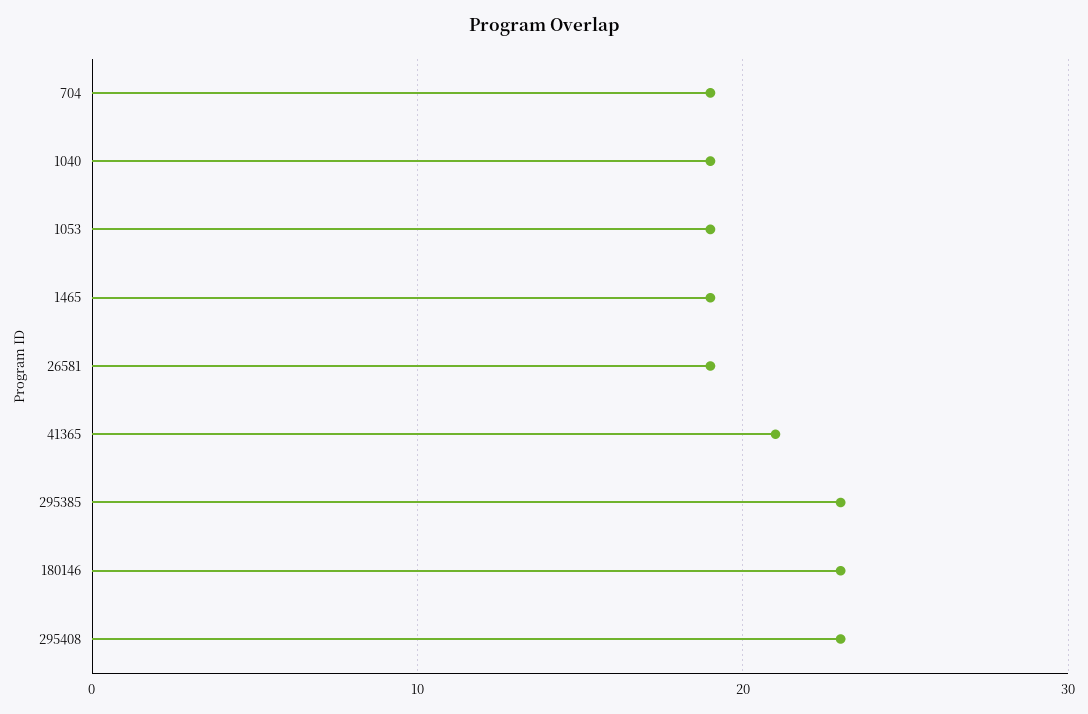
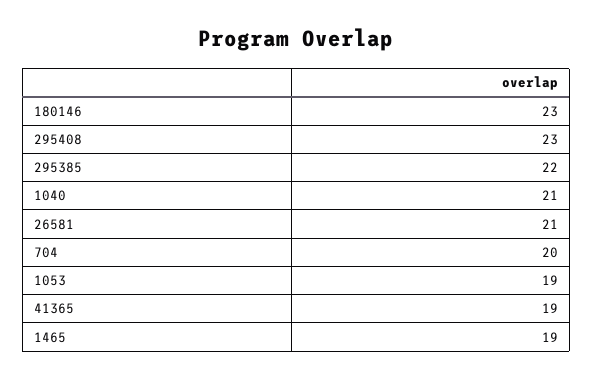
704: 19 -> 20
1040: 19 -> 21
26581: 19 -> 21
41365: 21 -> 19
295385: 23 -> 22

